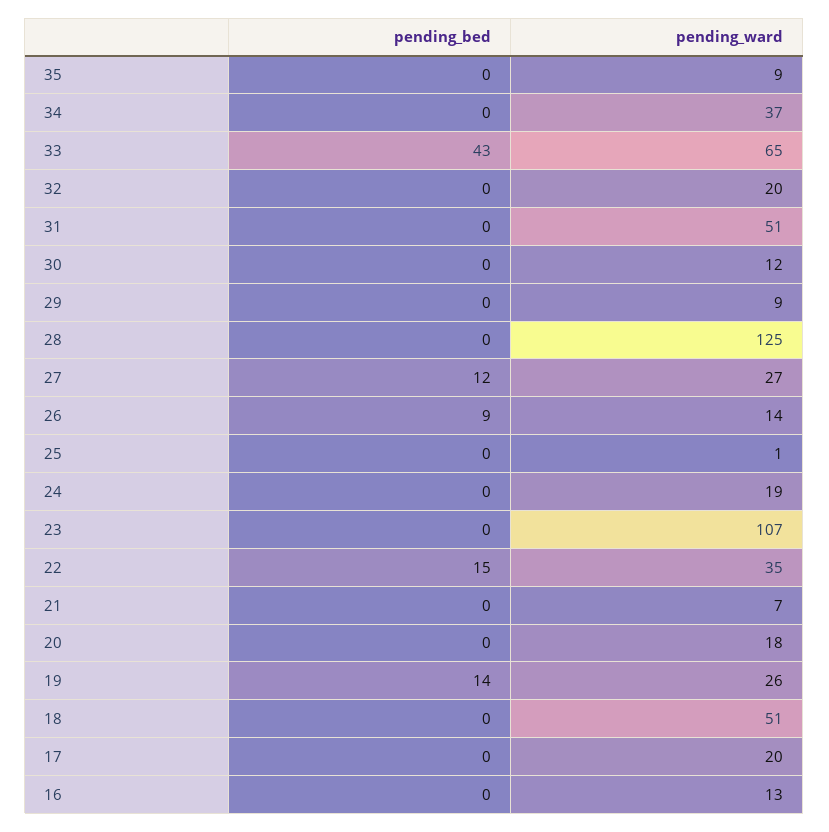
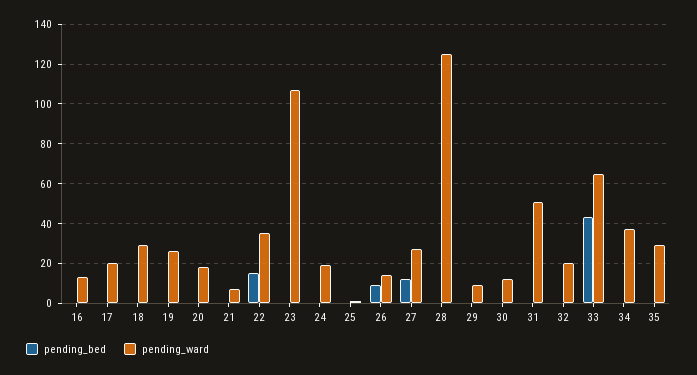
pending_ward, 35: 9 -> 30
pending_bed, 19: 14 -> 0
pending_ward, 18: 51 -> 30

